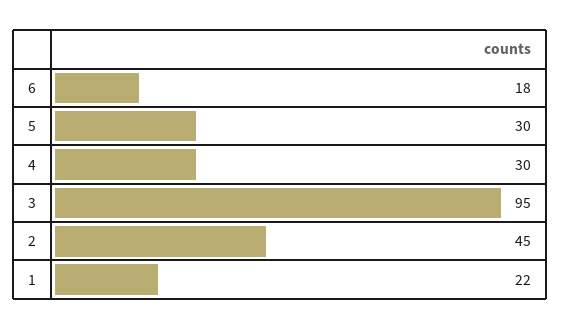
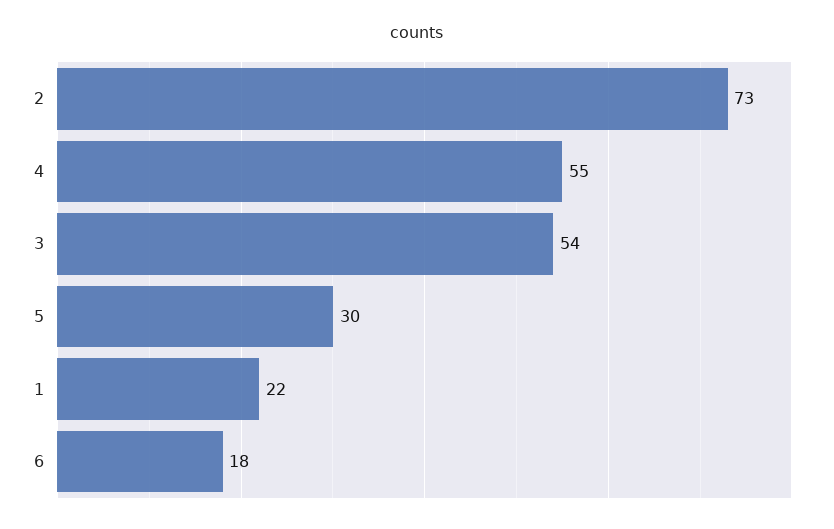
4: 30 -> 55
3: 95 -> 54
2: 45 -> 73

